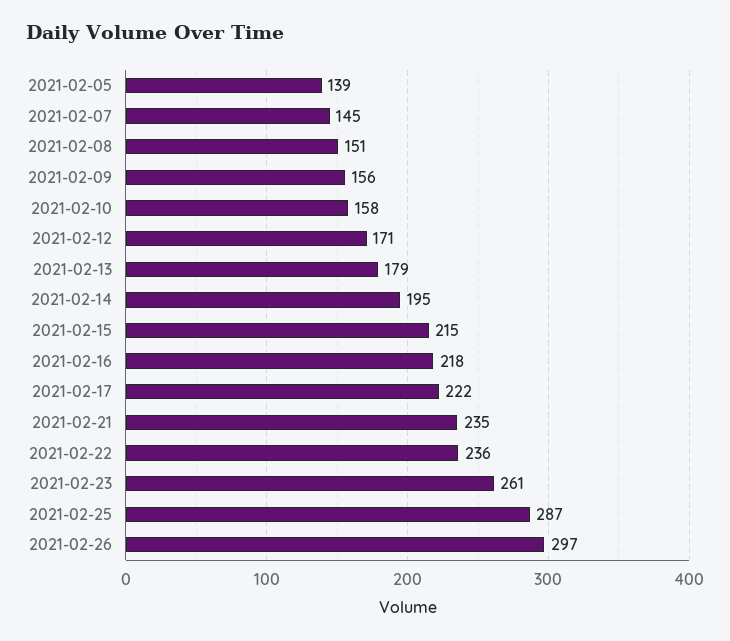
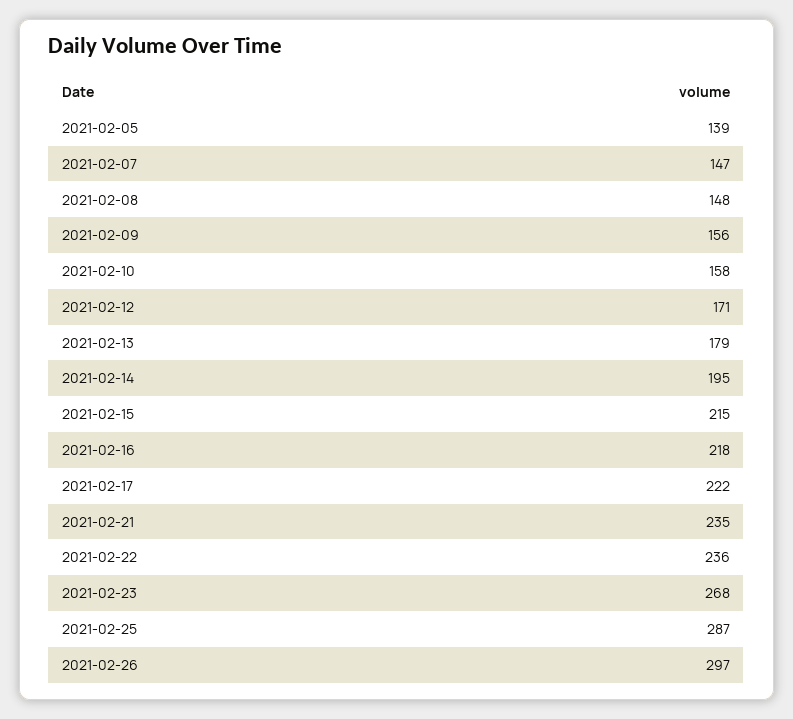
2021-02-07: 145 -> 147
2021-02-08: 151 -> 148
2021-02-23: 261 -> 268

